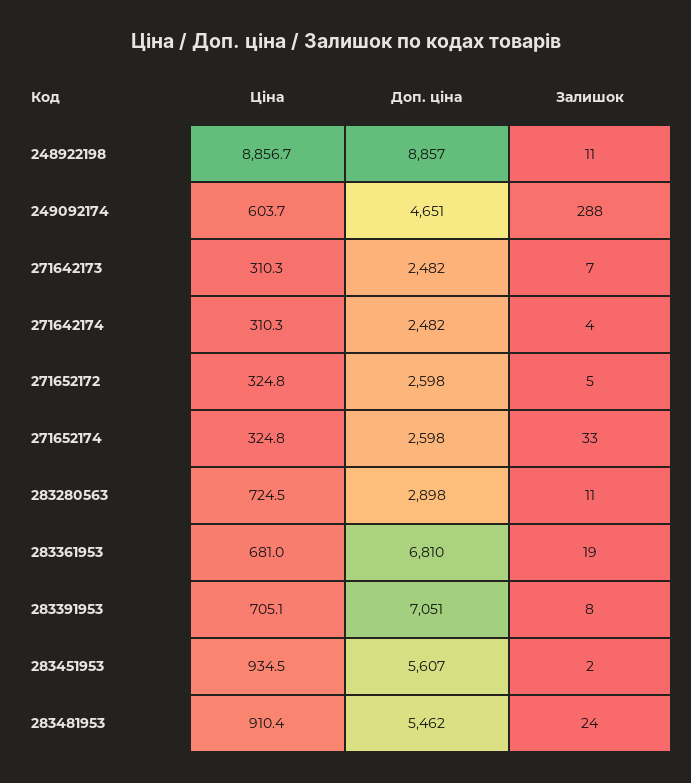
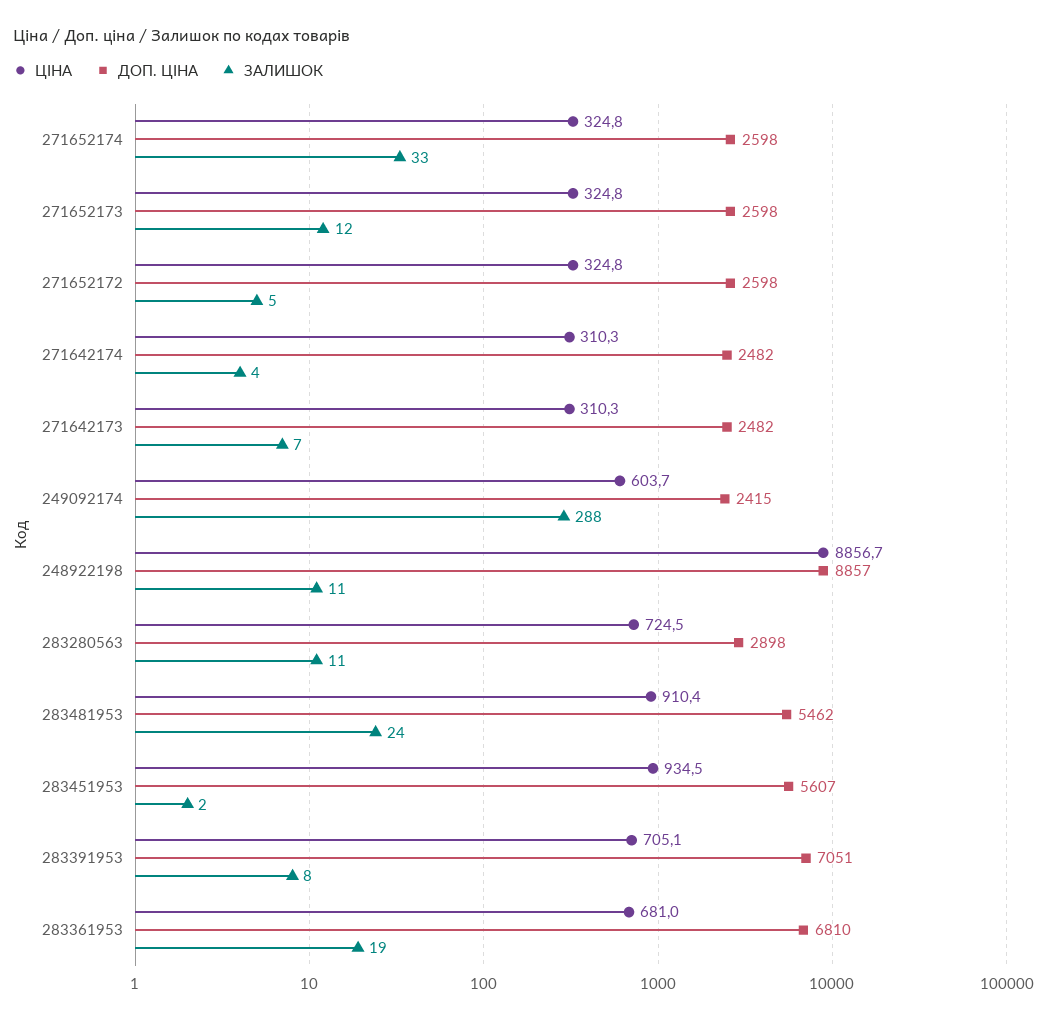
Доп. ціна, 249092174: 4651 -> 2415
Ціна, 271652173: none -> 324.8
Доп. ціна, 271652173: none -> 2598
Залишок, 271652173: none -> 12

